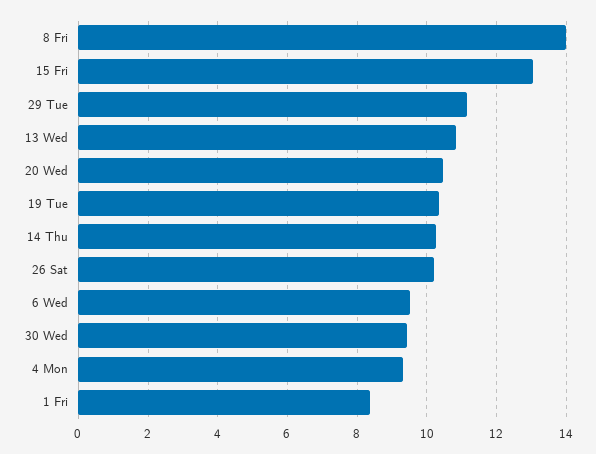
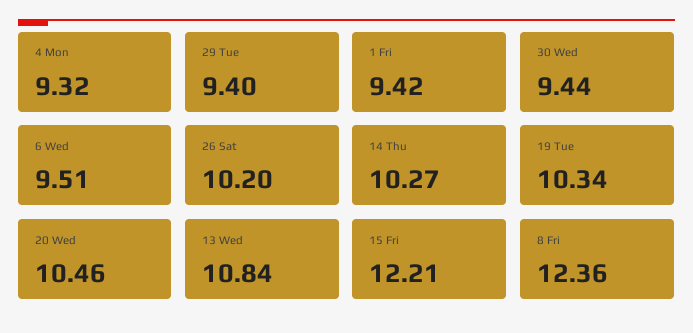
8 Fri: 14 -> 12.36
15 Fri: 13 -> 12.21
29 Tue: 11.2 -> 9.4
1 Fri: 8.4 -> 9.42

